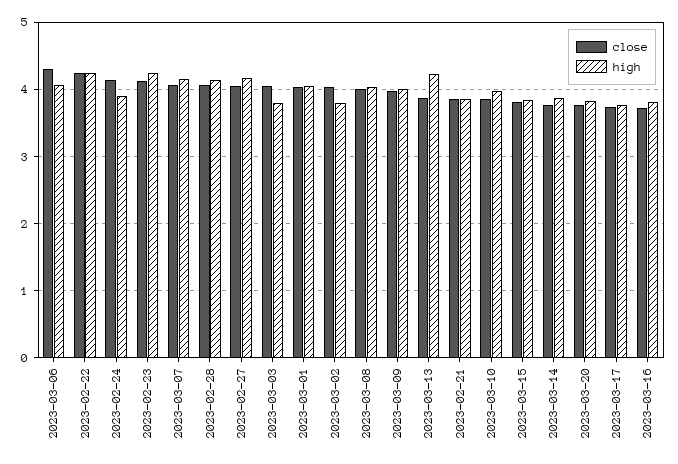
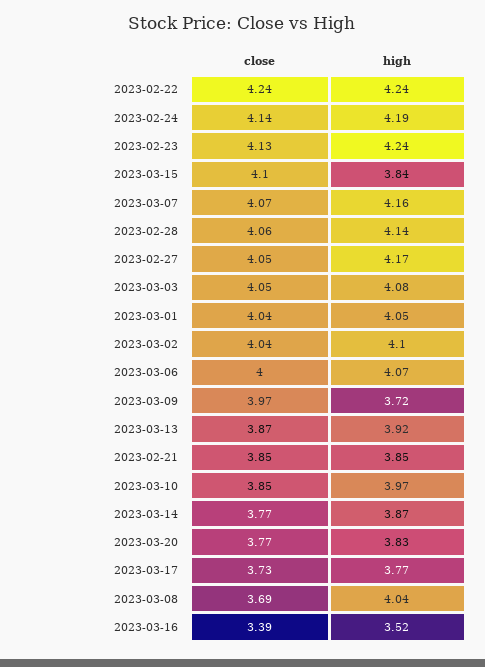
close, 2023-03-06: 4.3 -> 4
high, 2023-02-24: 3.9 -> 4.19
high, 2023-03-03: 3.8 -> 4.08
high, 2023-03-02: 3.8 -> 4.1
close, 2023-03-08: 4 -> 3.69
high, 2023-03-09: 4 -> 3.72
high, 2023-03-13: 4.2 -> 3.92
close, 2023-03-15: 3.8 -> 4.1
close, 2023-03-16: 3.7 -> 3.39
high, 2023-03-16: 3.8 -> 3.52

